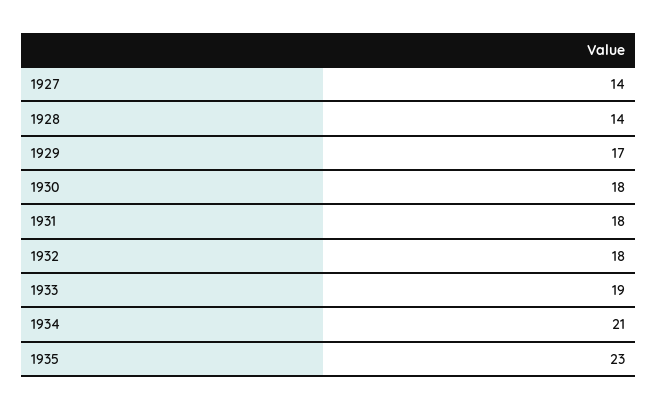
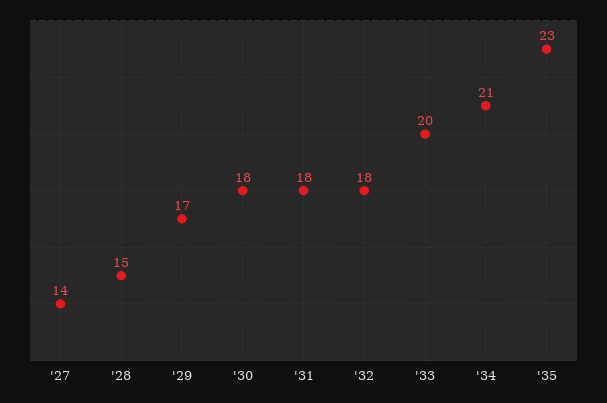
1928: 14 -> 15
1933: 19 -> 20

